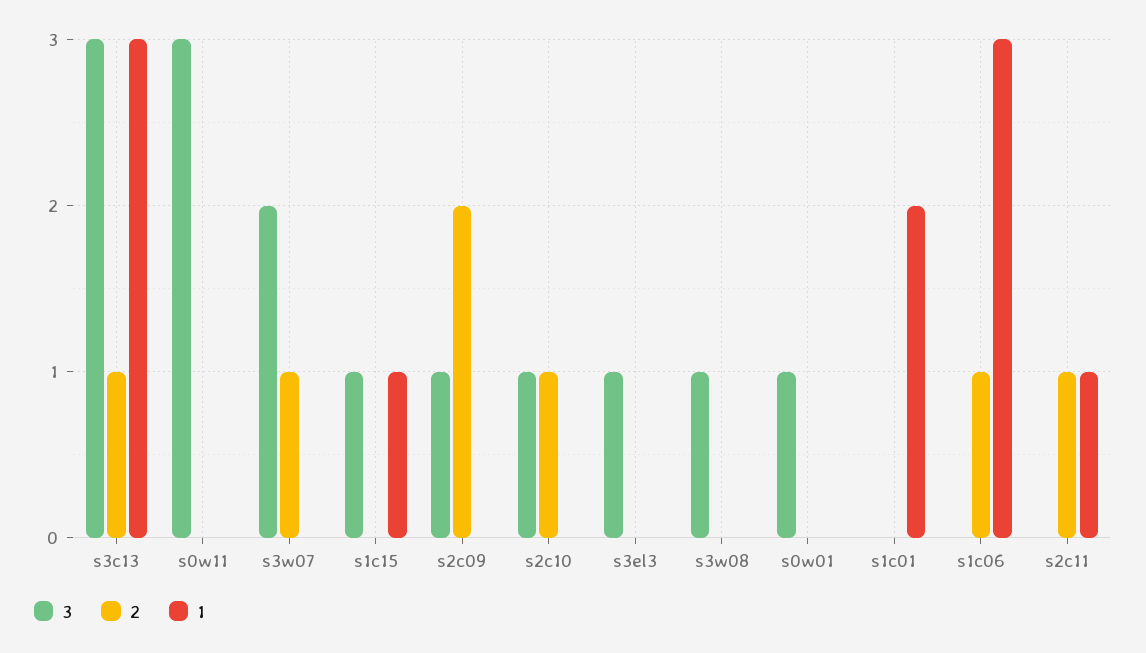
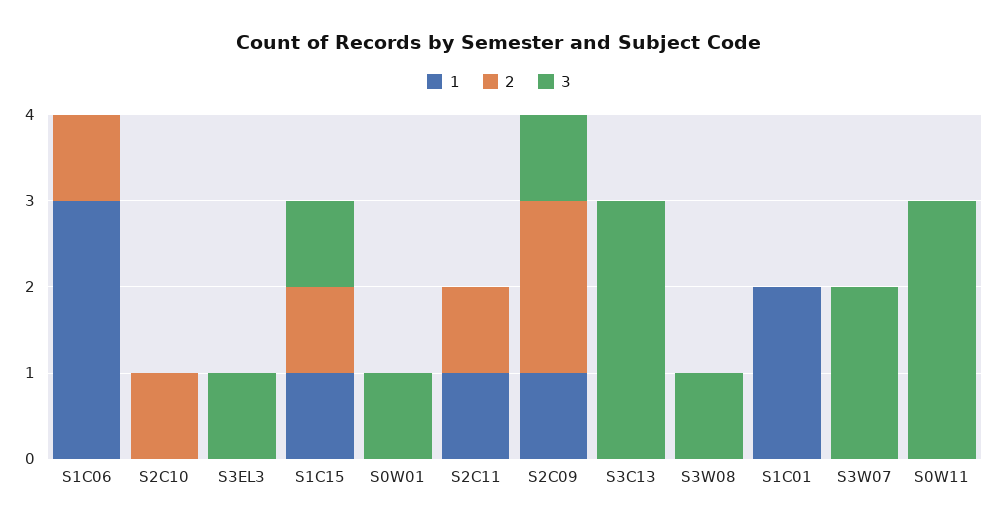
2, s3c13: 1 -> 0
1, s3c13: 3 -> 0
2, s3w07: 1 -> 0
2, s1c15: 0 -> 1
1, s2c09: 0 -> 1
3, s2c10: 1 -> 0

